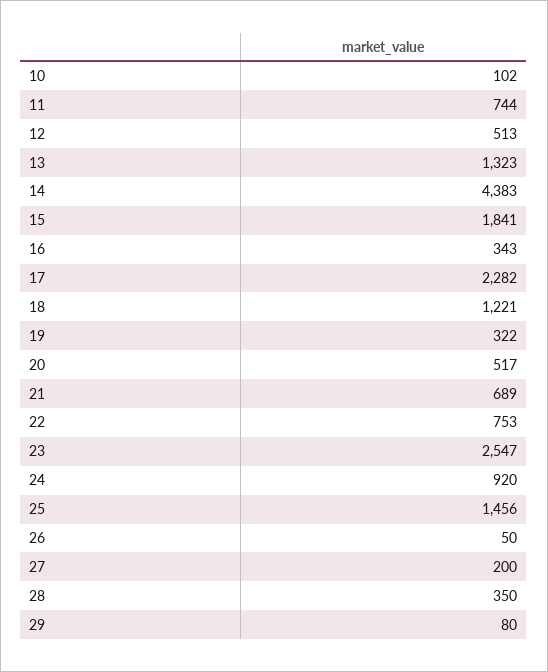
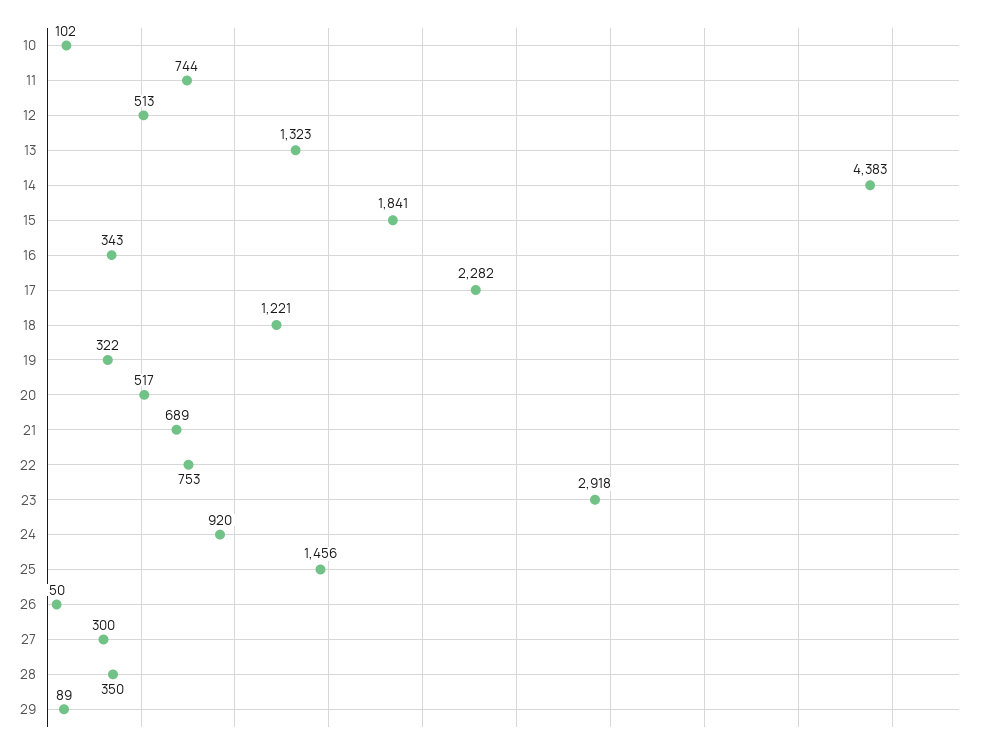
23: 2547 -> 2918
27: 200 -> 300
29: 80 -> 89

